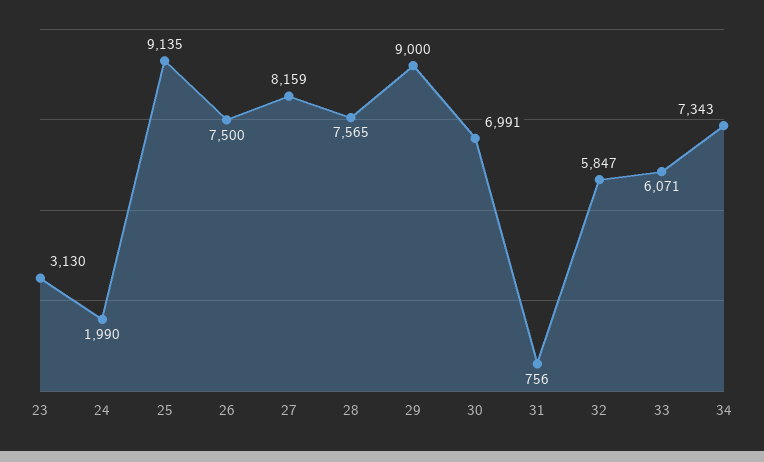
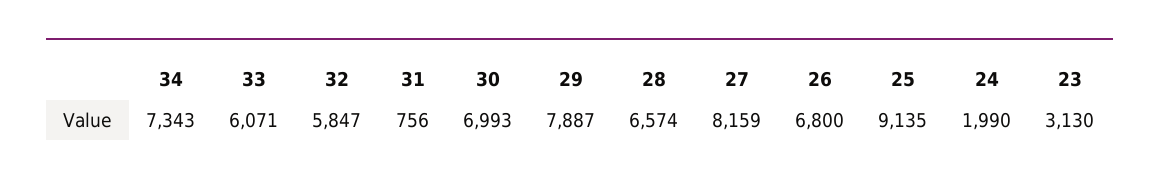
26: 7500 -> 6800
28: 7565 -> 6574
29: 9000 -> 7887
30: 6991 -> 6993

